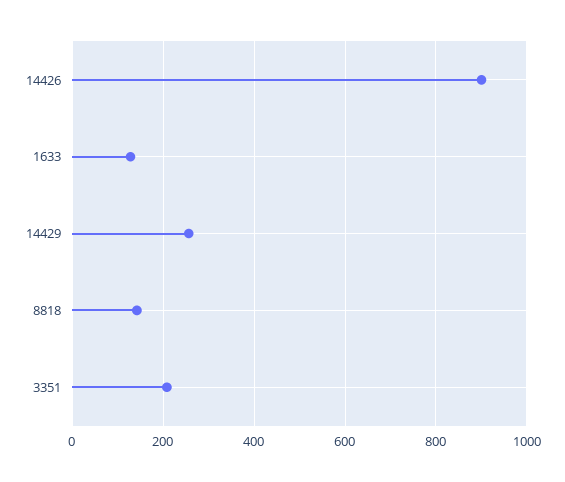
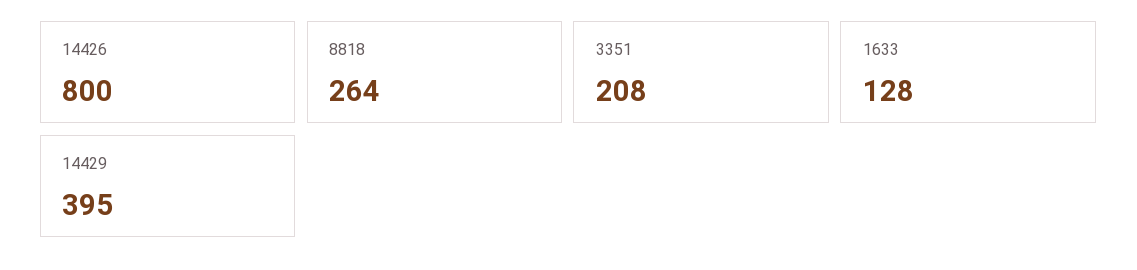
14426: 900 -> 800
14429: 260 -> 395
8818: 140 -> 264

